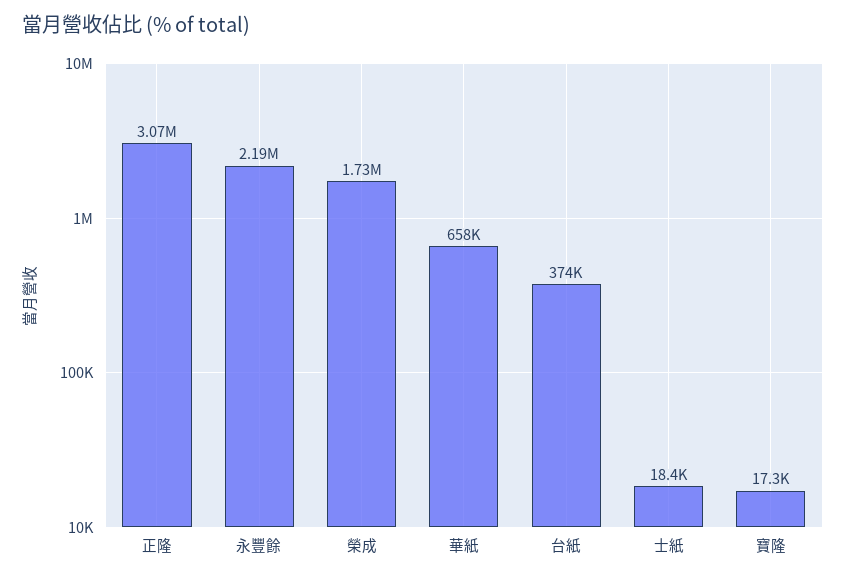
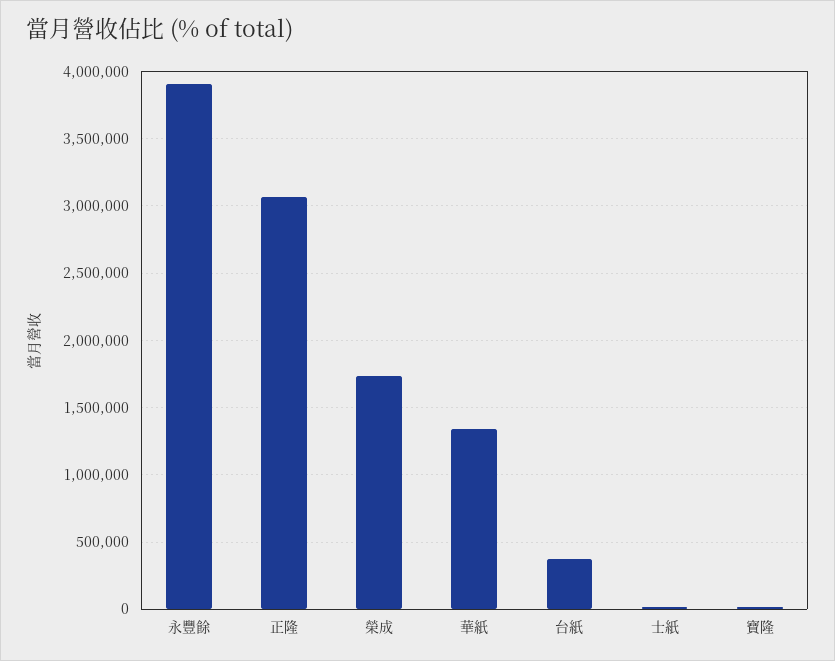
永豐餘: 2190000 -> 3900000
華紙: 658000 -> 1350000

